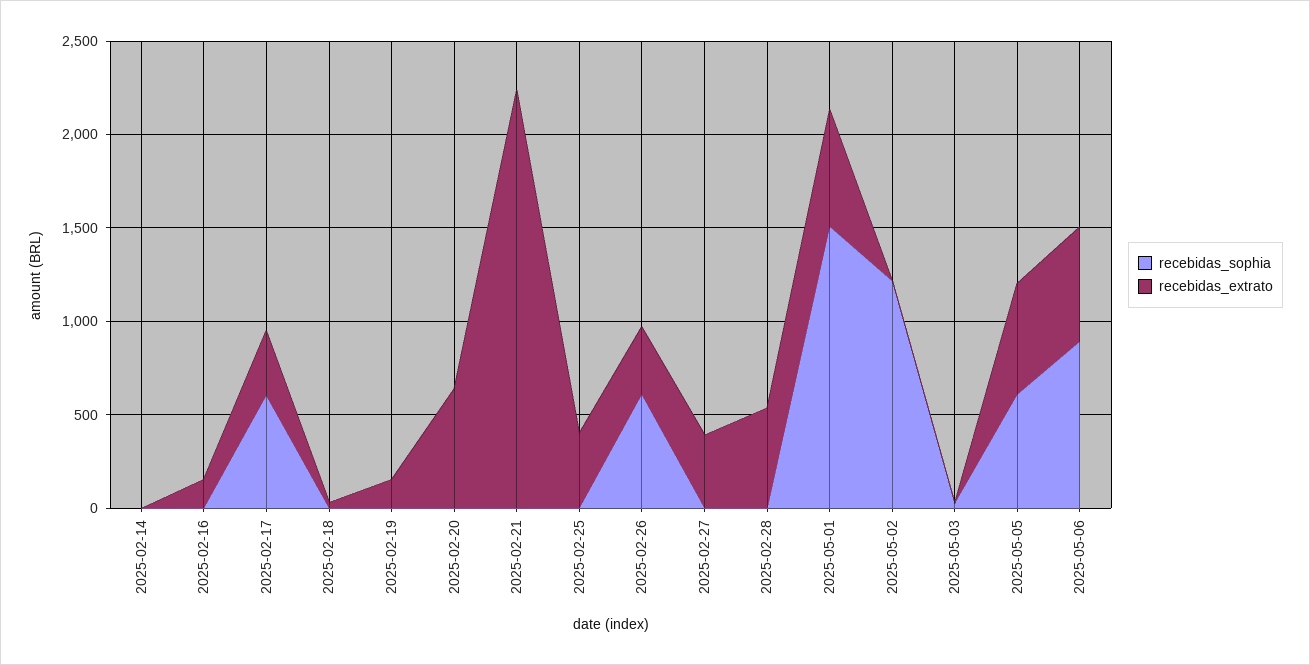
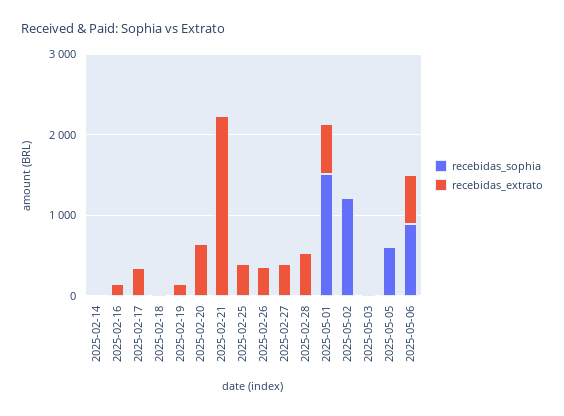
recebidas_sophia, 2025-02-17: 600 -> 0
recebidas_sophia, 2025-02-26: 600 -> 0
recebidas_extrato, 2025-05-05: 600 -> 0

